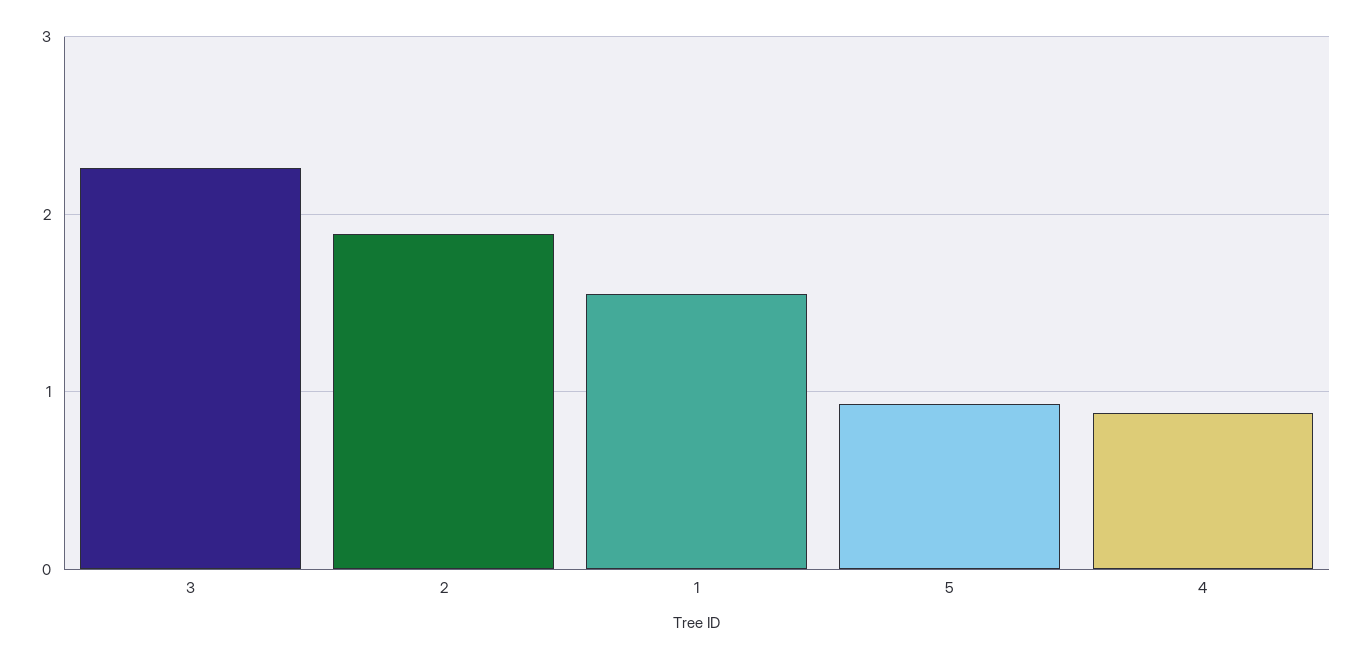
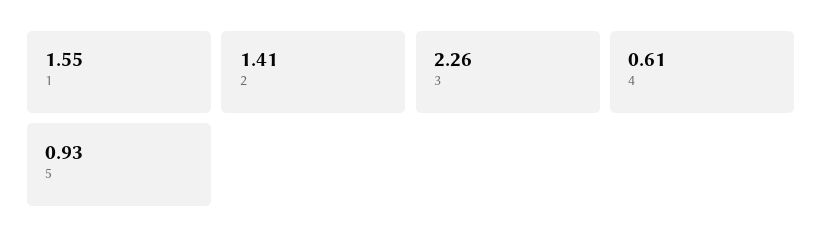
2: 1.9 -> 1.41
4: 0.9 -> 0.61

